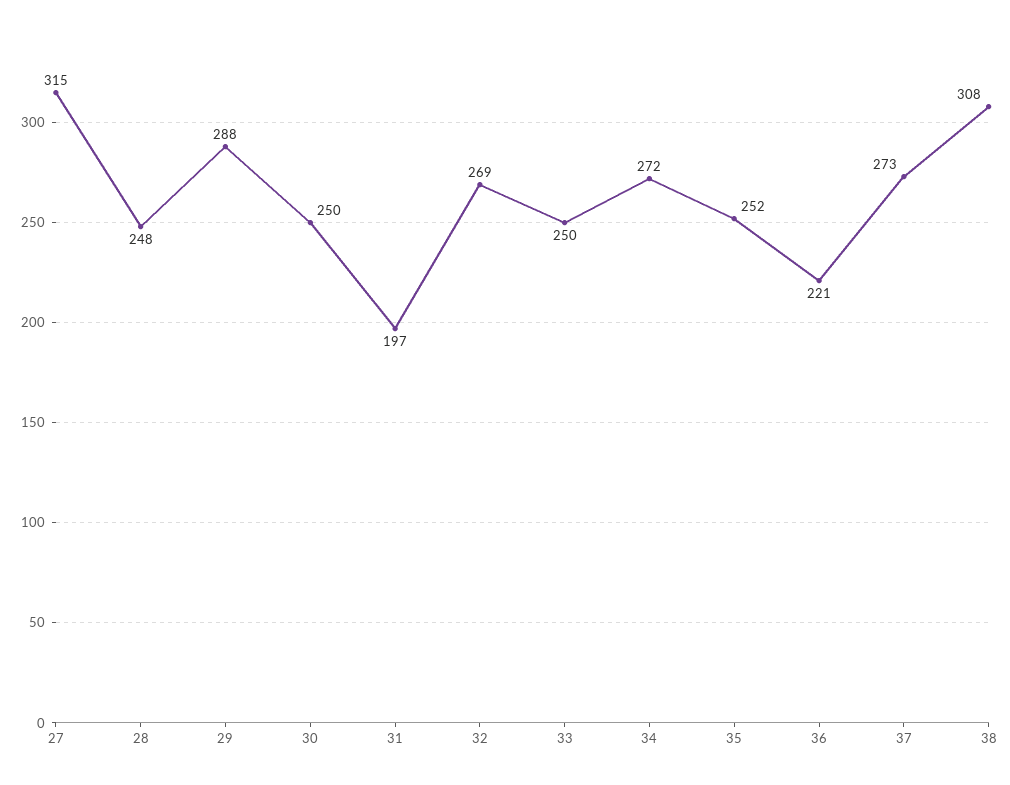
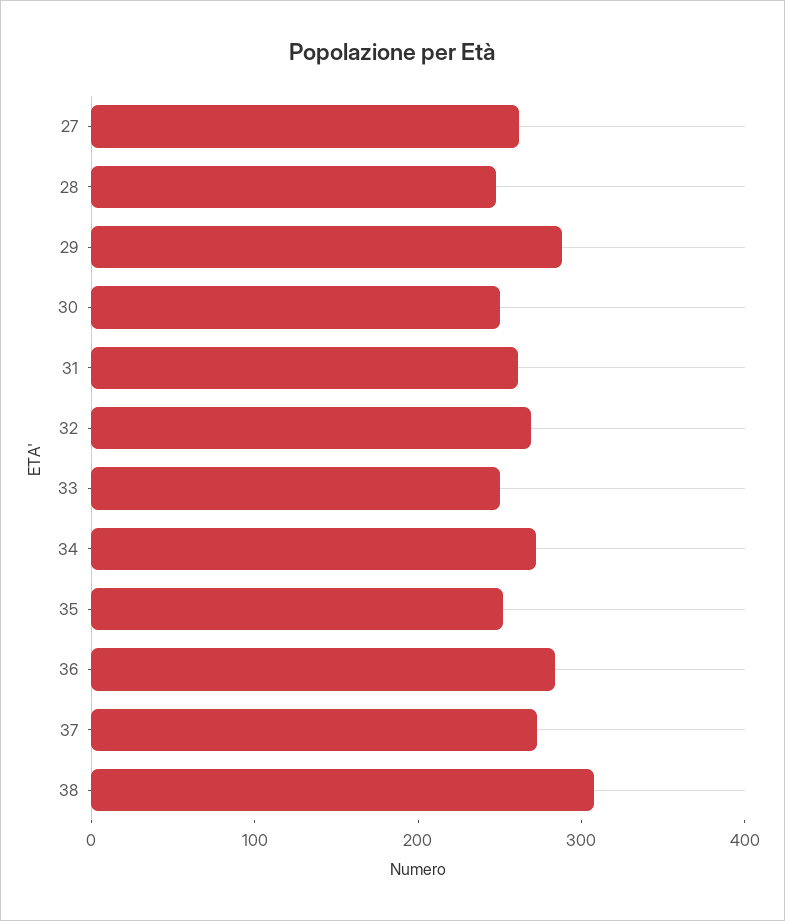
27: 315 -> 260
31: 197 -> 260
36: 221 -> 280

